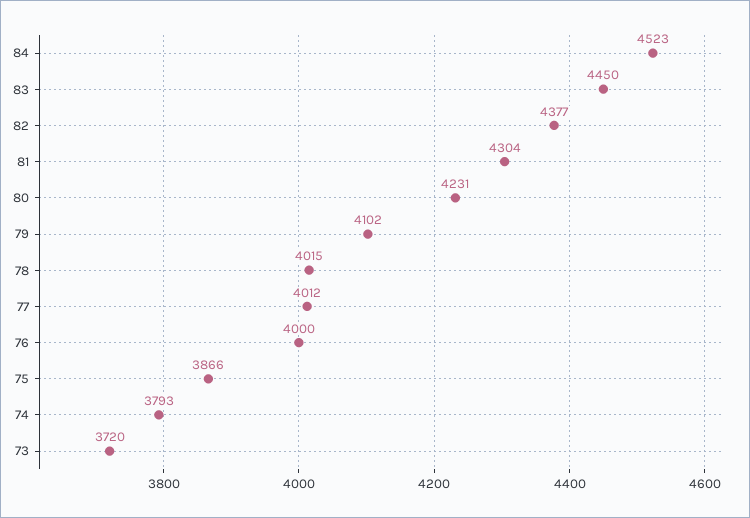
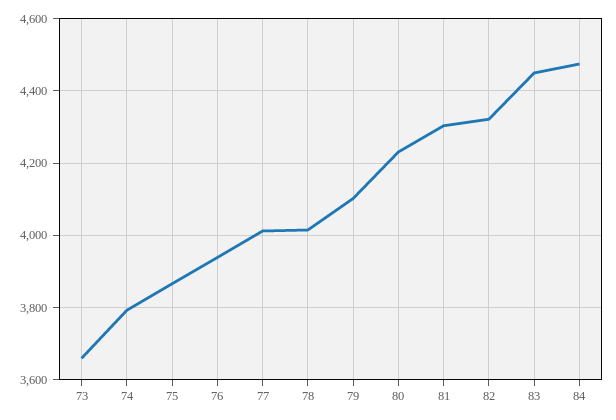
84: 4523 -> 4480
82: 4377 -> 4320
76: 4000 -> 3940
73: 3720 -> 3660

